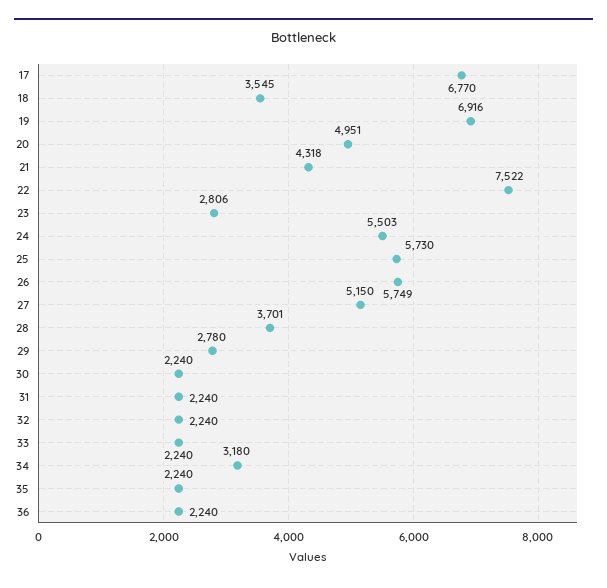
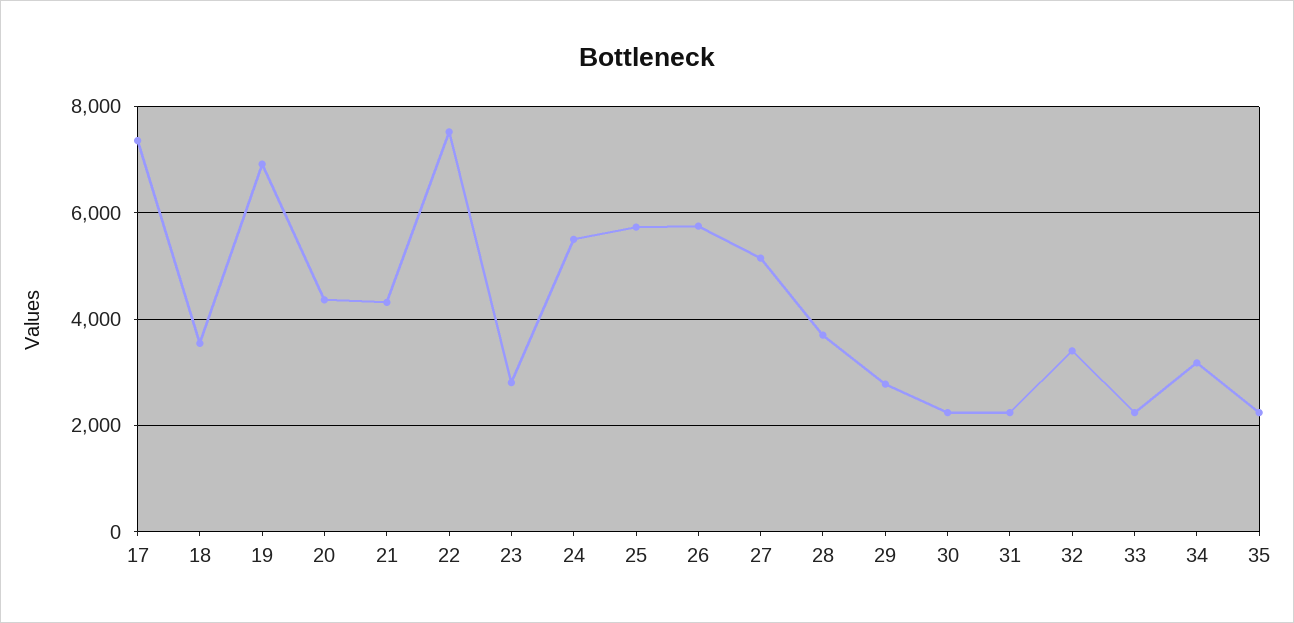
17: 6770 -> 7400
20: 4951 -> 4400
32: 2240 -> 3400
36: 2240 -> none

